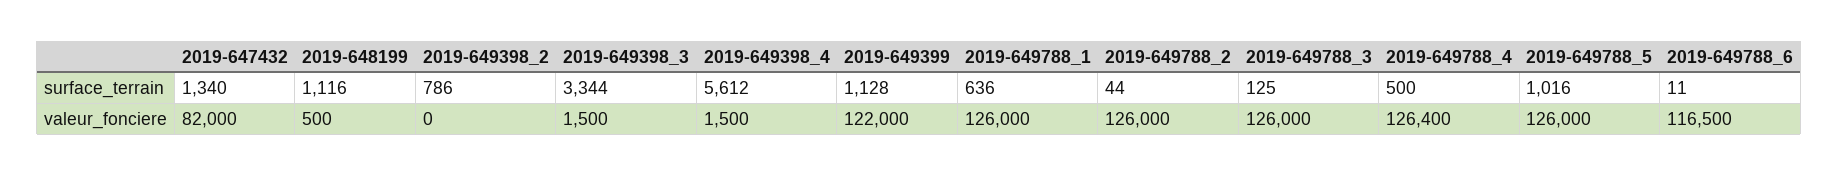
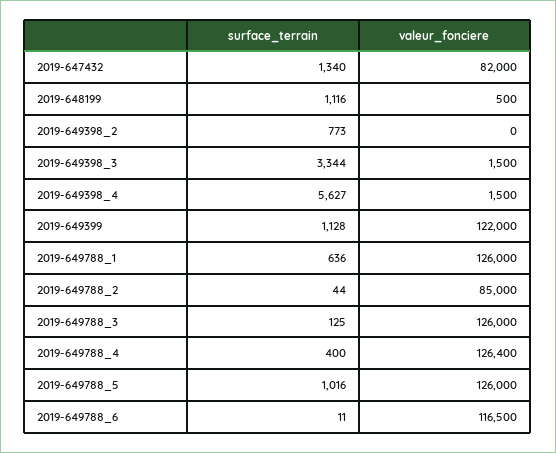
2019-649398_2, surface_terrain: 786 -> 773
2019-649398_4, surface_terrain: 5612 -> 5627
2019-649788_4, surface_terrain: 500 -> 400
2019-649788_2, valeur_fonciere: 126000 -> 85000

